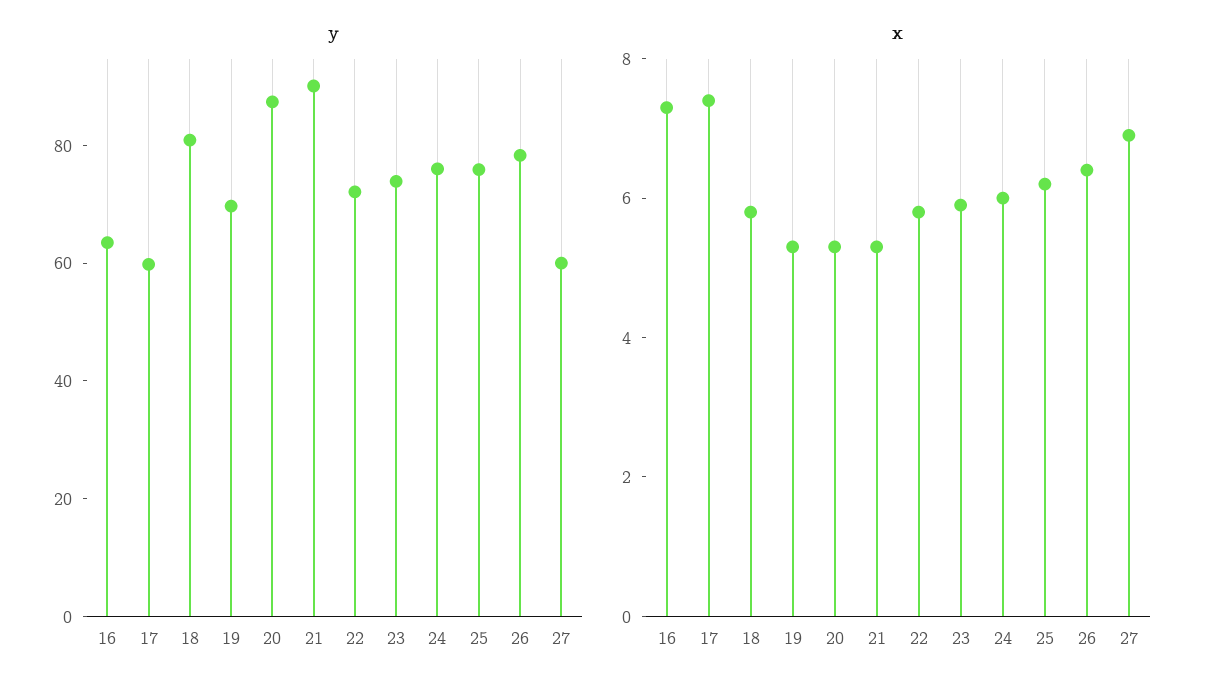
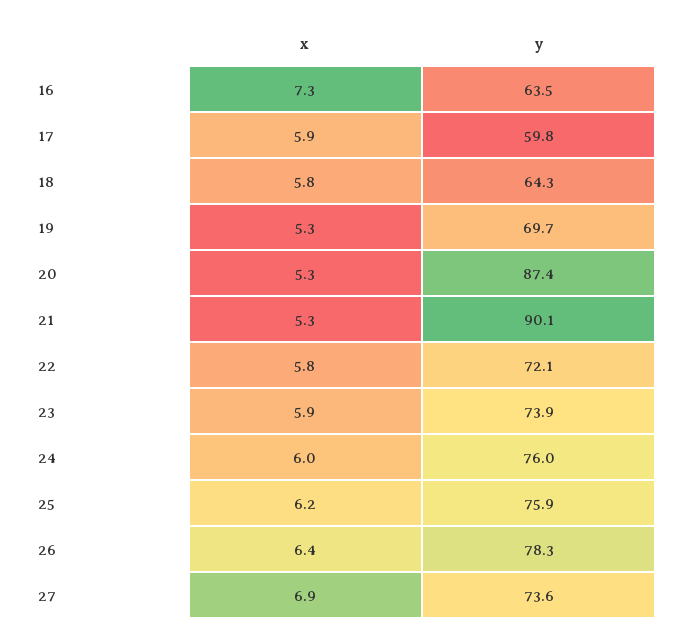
y, 18: 80 -> 64.3
y, 27: 60 -> 73.6
x, 17: 7.5 -> 5.9

